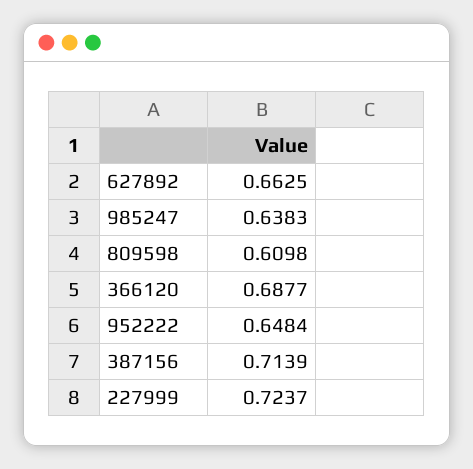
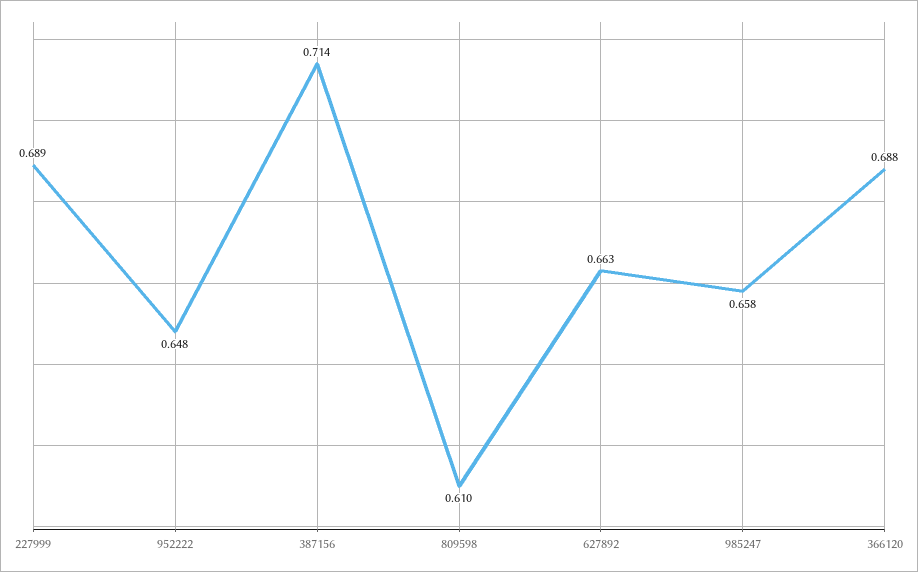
985247: 0.6383 -> 0.658
227999: 0.7237 -> 0.689

